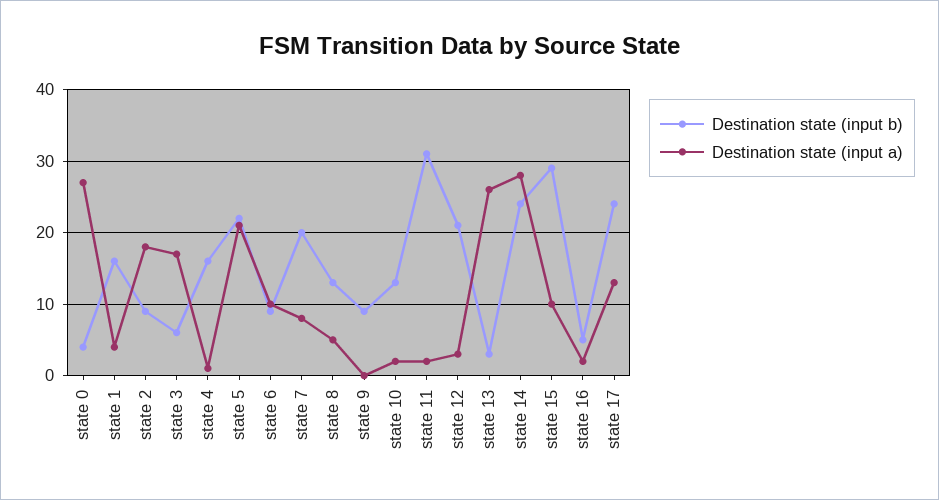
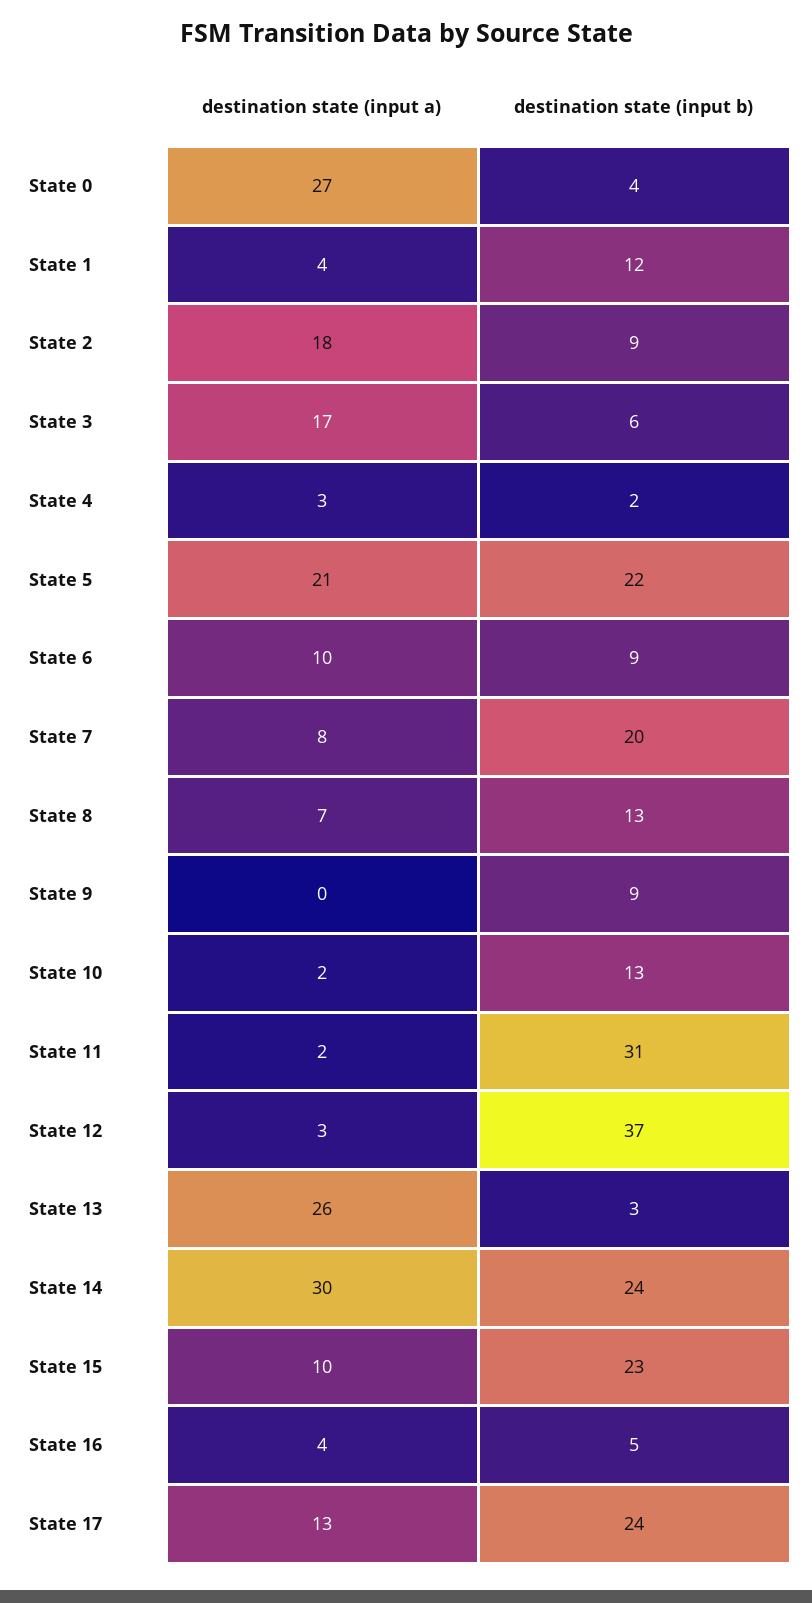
Destination state (input b), state 1: 16 -> 12
Destination state (input b), state 4: 16 -> 2
Destination state (input a), state 4: 1 -> 3
Destination state (input a), state 8: 5 -> 7
Destination state (input b), state 12: 21 -> 37
Destination state (input a), state 14: 28 -> 30
Destination state (input b), state 15: 29 -> 23
Destination state (input a), state 16: 2 -> 4

